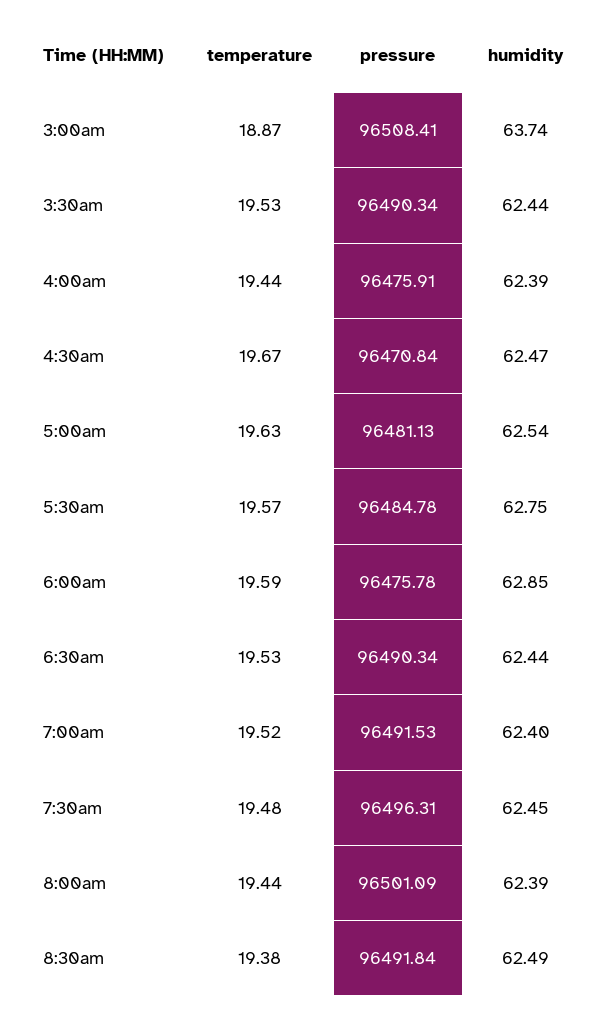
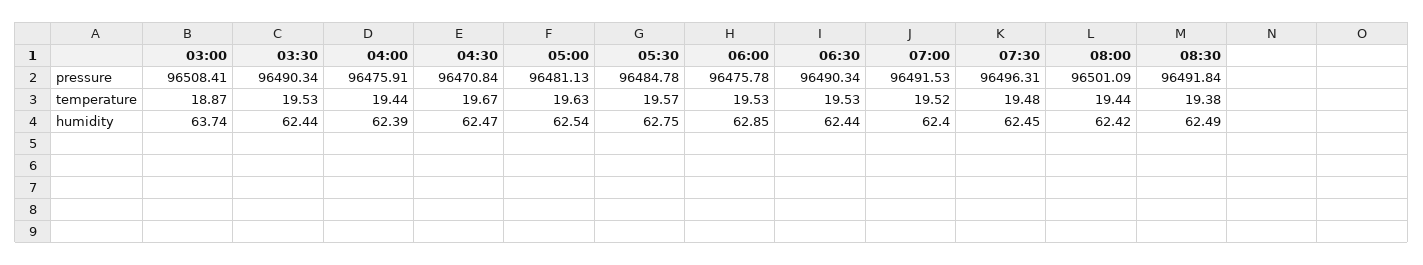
temperature, 6:00am: 19.59 -> 19.53
humidity, 8:00am: 62.39 -> 62.42

